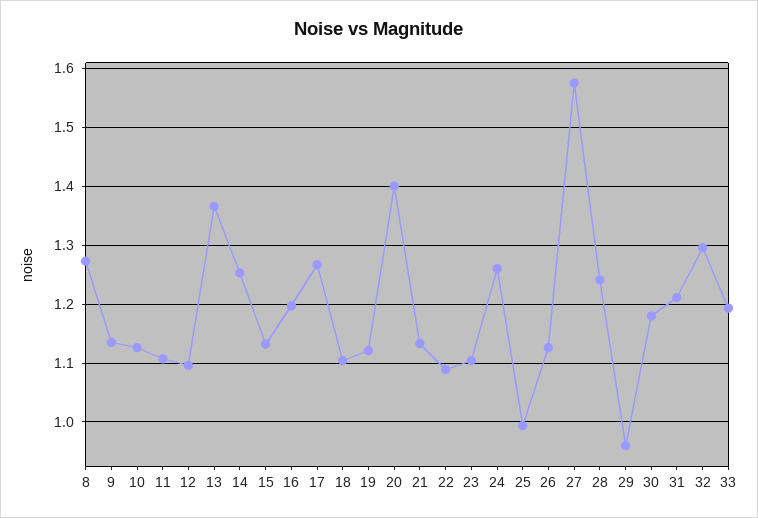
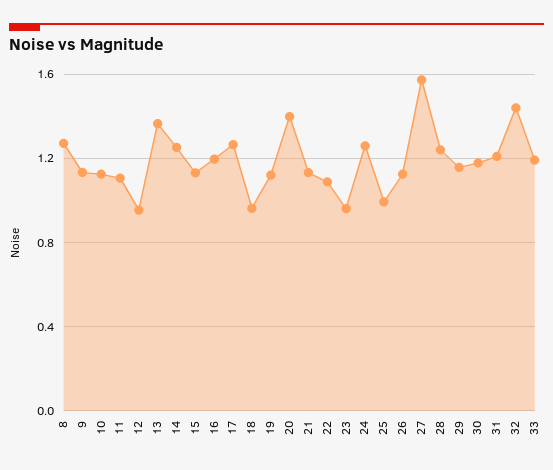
12: 1.1 -> 0.95
18: 1.1 -> 0.95
23: 1.1 -> 0.95
29: 0.96 -> 1.15
32: 1.3 -> 1.45

